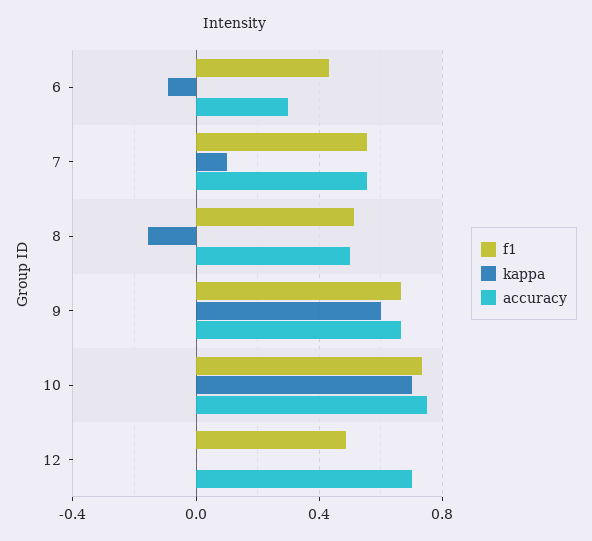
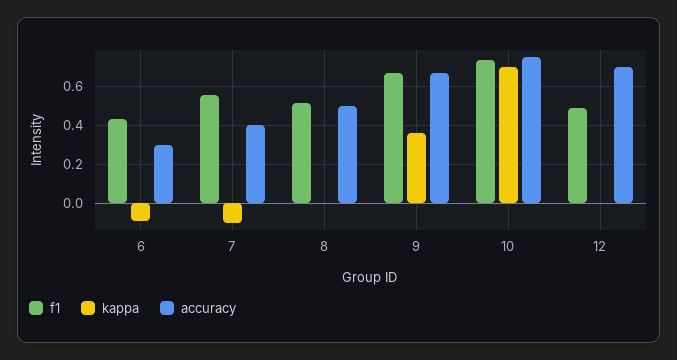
kappa, 7: 0.1 -> -0.1
accuracy, 7: 0.55 -> 0.4
kappa, 8: -0.15 -> 0
kappa, 9: 0.6 -> 0.35

